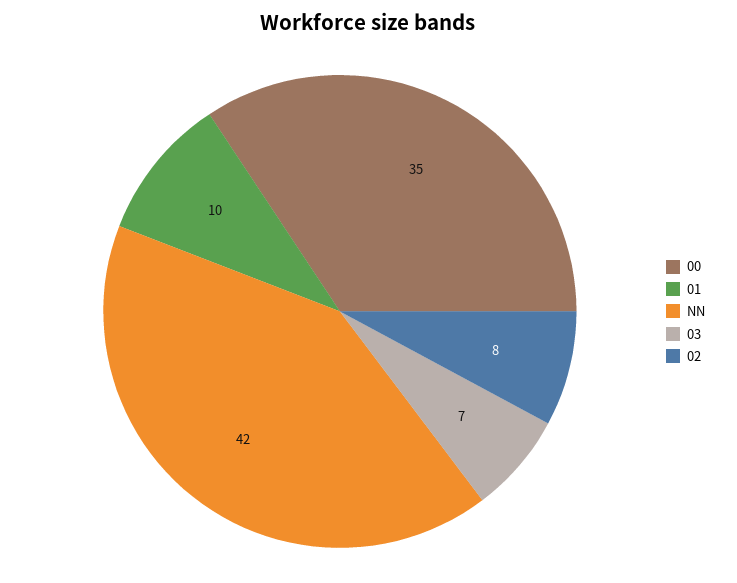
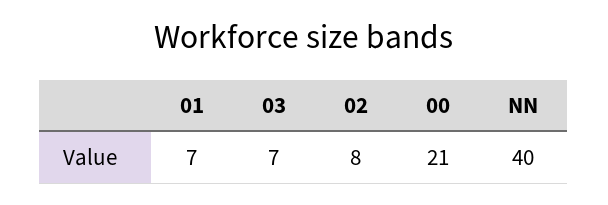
00: 35 -> 21
01: 10 -> 7
NN: 42 -> 40

